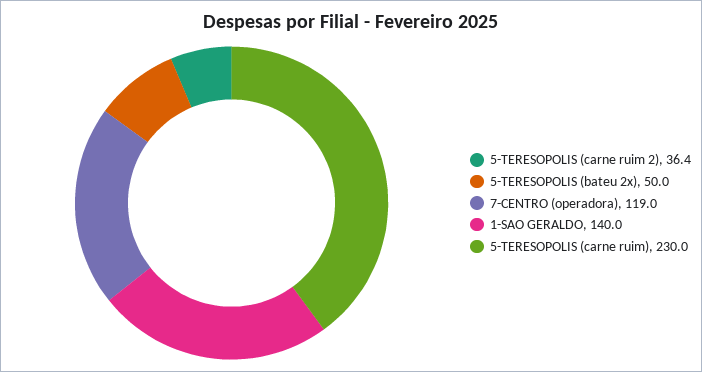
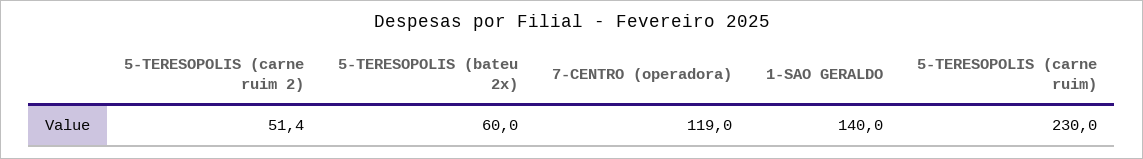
5-TERESOPOLIS (carne ruim 2): 36.4 -> 51.4
5-TERESOPOLIS (bateu 2x): 50 -> 60

